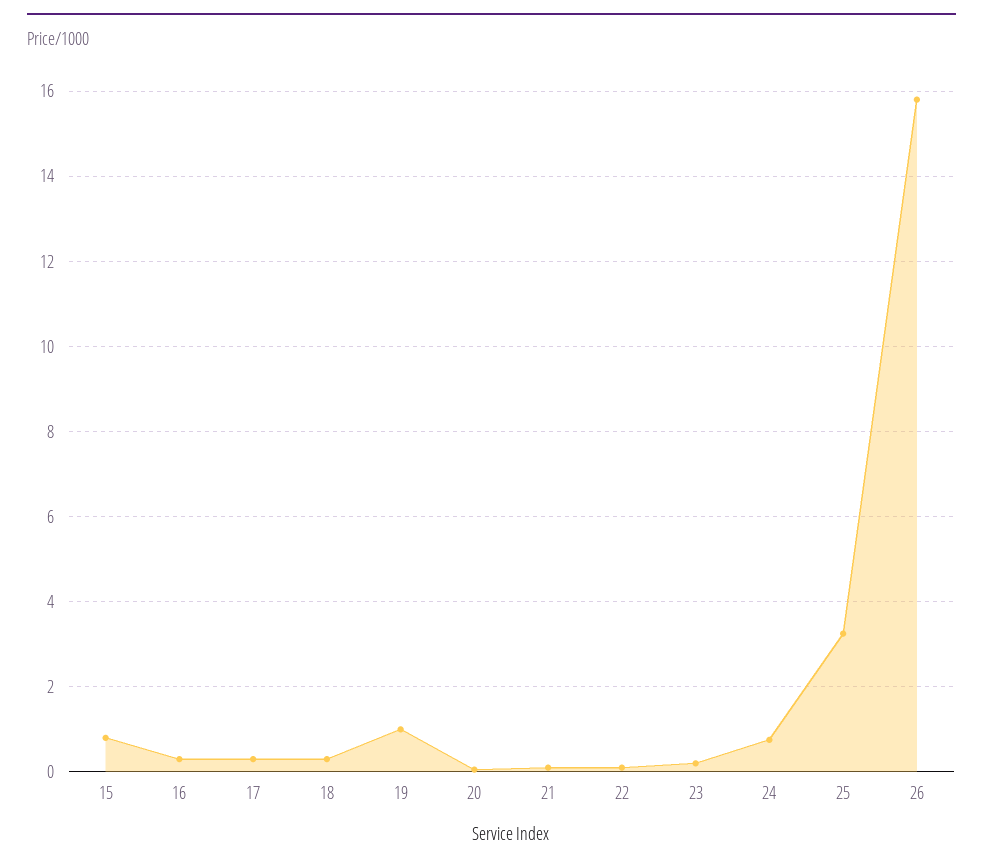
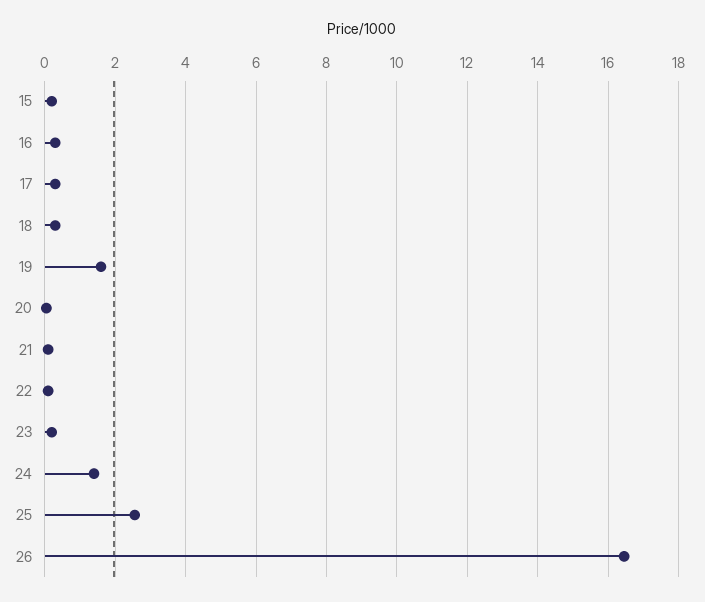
15: 0.8 -> 0.2
19: 1 -> 1.6
24: 0.8 -> 1.4
25: 3.2 -> 2.6
26: 15.8 -> 16.4

